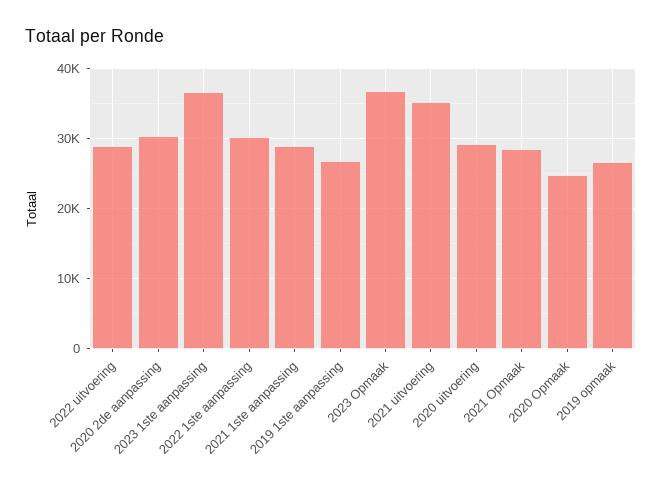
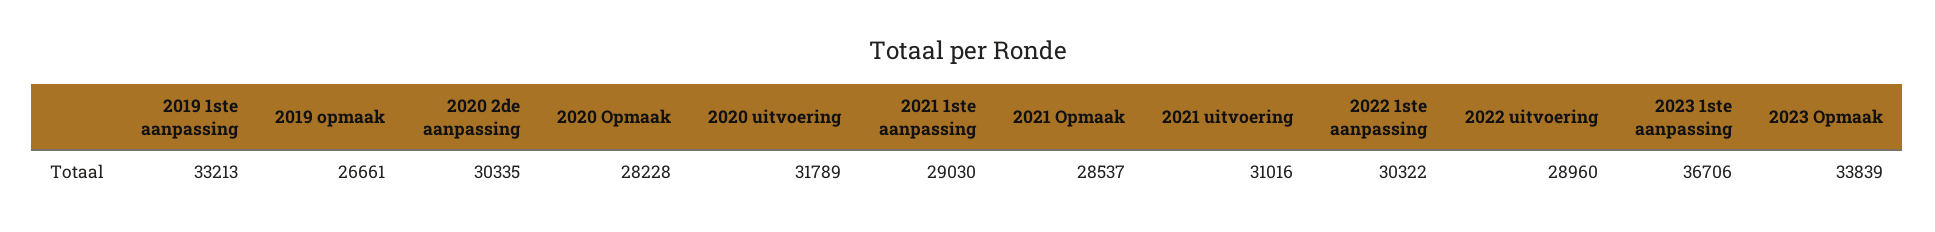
2019 1ste aanpassing: 27000 -> 33213
2023 Opmaak: 37000 -> 33839
2021 uitvoering: 35000 -> 31016
2020 uitvoering: 29000 -> 31789
2020 Opmaak: 25000 -> 28228

